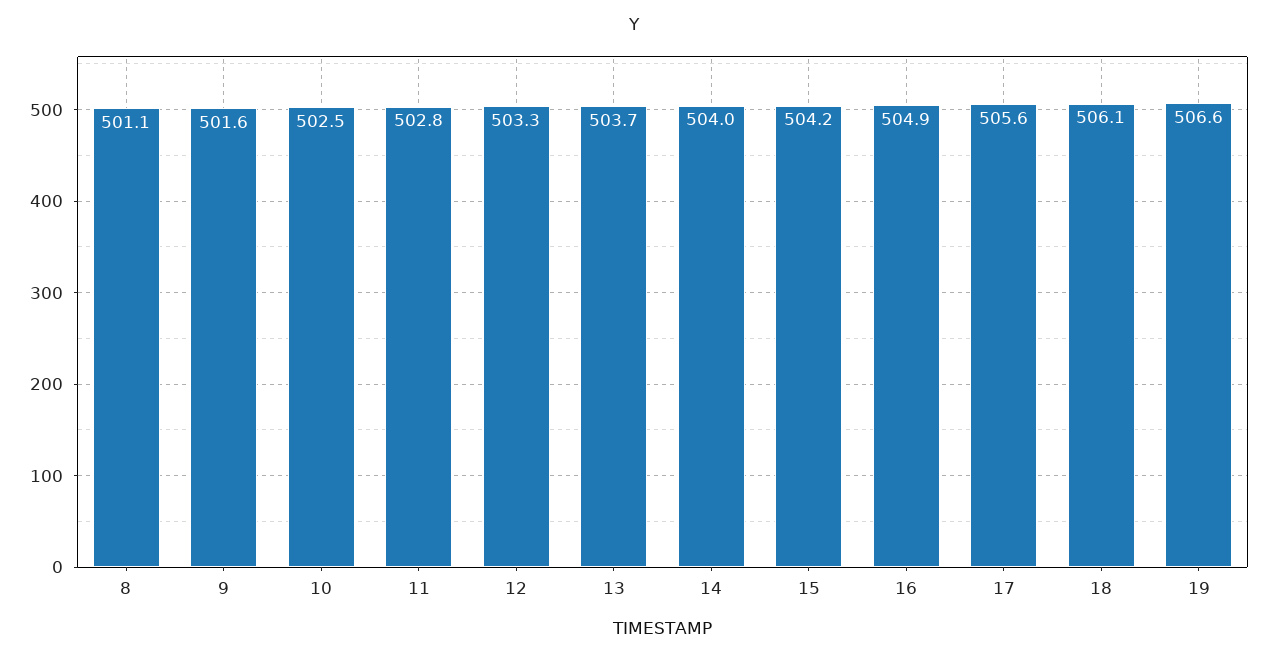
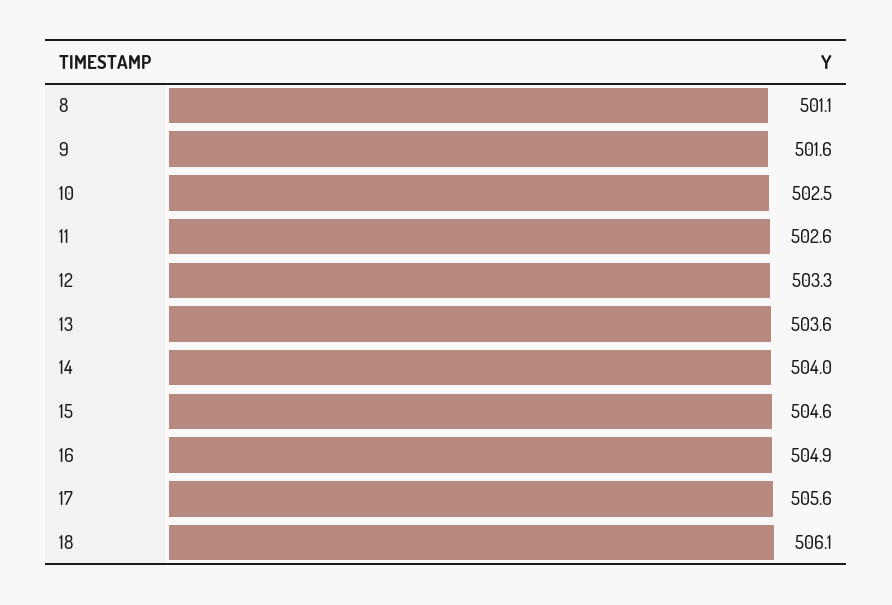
11: 502.8 -> 502.6
13: 503.7 -> 503.6
15: 504.2 -> 504.6
19: 506.6 -> none

